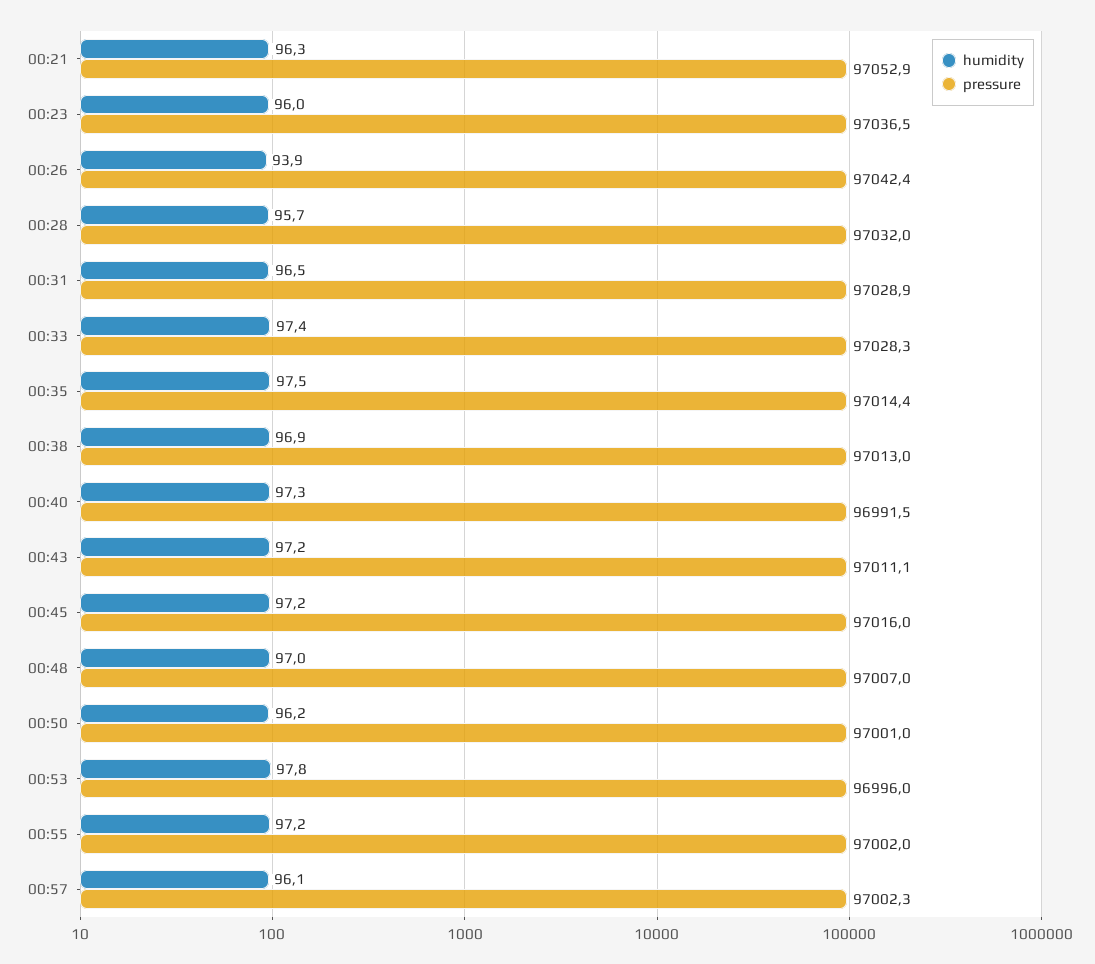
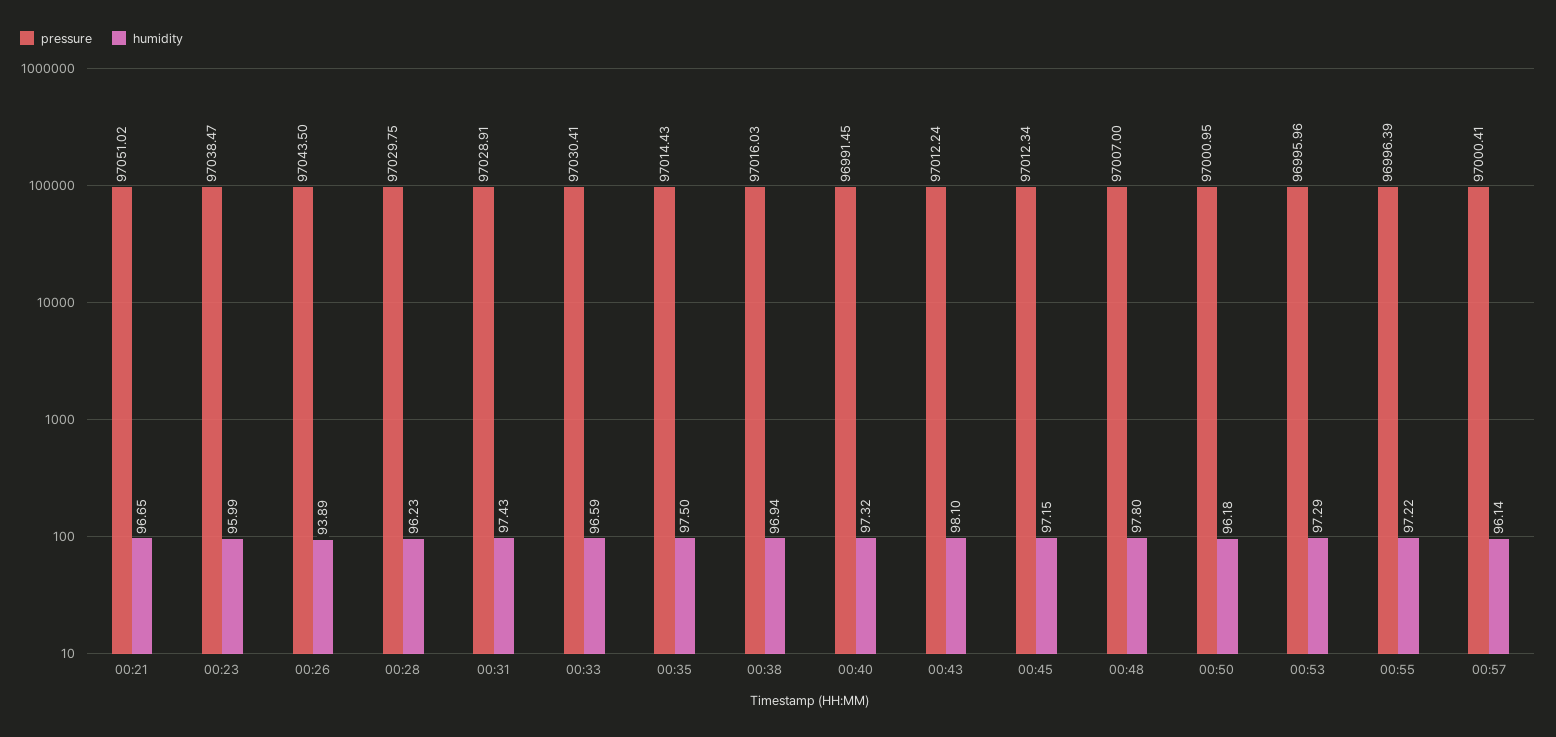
humidity, 00:21: 96.3 -> 96.65
pressure, 00:21: 97052.9 -> 97051.02
pressure, 00:23: 97036.5 -> 97038.47
pressure, 00:26: 97042.4 -> 97043.5
humidity, 00:28: 95.7 -> 96.23
pressure, 00:28: 97032 -> 97029.75
humidity, 00:31: 96.5 -> 97.43
humidity, 00:33: 97.4 -> 96.59
pressure, 00:33: 97028.3 -> 97030.41
pressure, 00:38: 97013 -> 97016.03
humidity, 00:43: 97.2 -> 98.1
pressure, 00:43: 97011.1 -> 97012.24
pressure, 00:45: 97016 -> 97012.34
humidity, 00:48: 97 -> 97.8
humidity, 00:53: 97.8 -> 97.29
pressure, 00:55: 97002 -> 96996.39
pressure, 00:57: 97002.3 -> 97000.41

